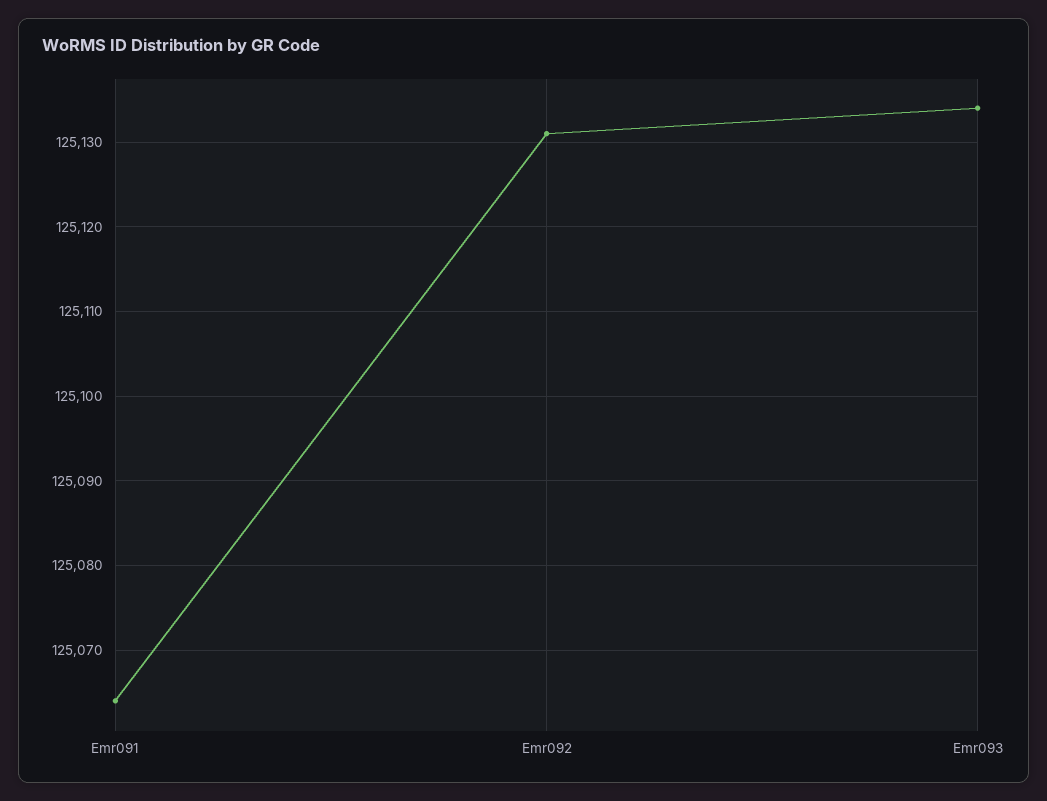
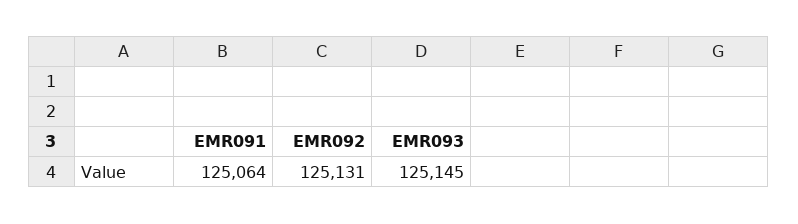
Emr093: 125134 -> 125145

